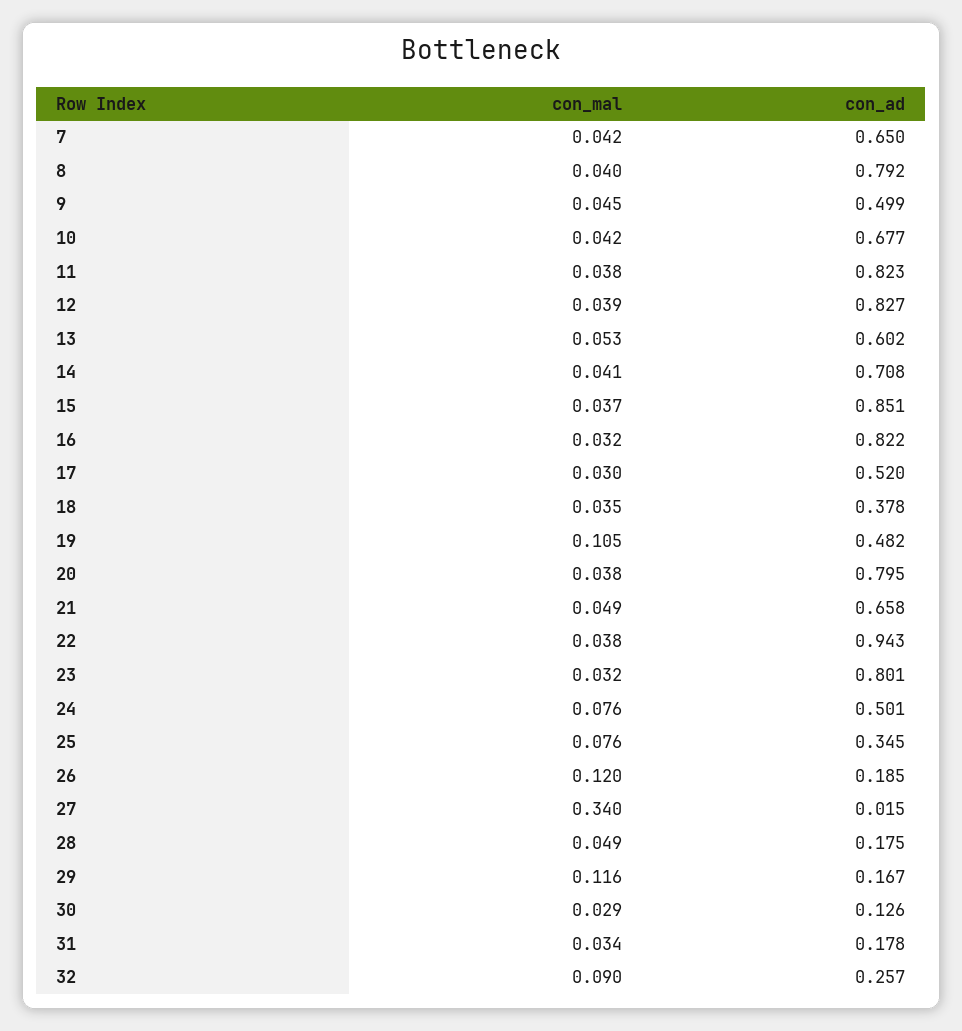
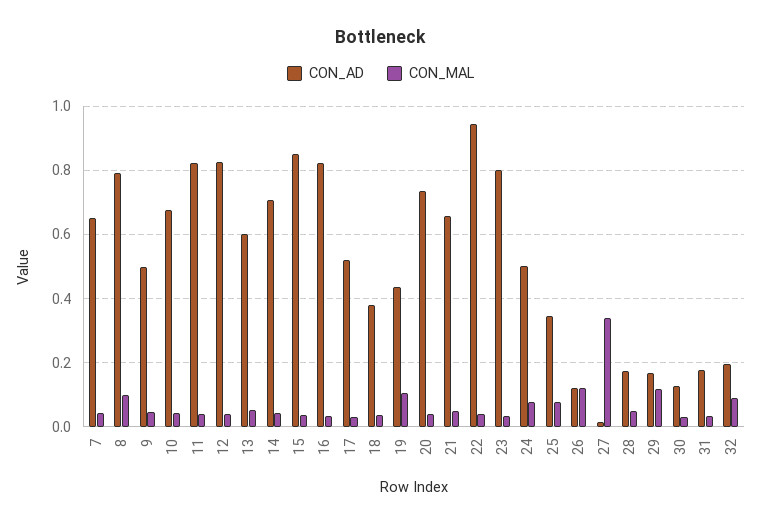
con_mal, 8: 0.04 -> 0.1
con_ad, 19: 0.482 -> 0.44
con_ad, 20: 0.795 -> 0.74
con_ad, 26: 0.185 -> 0.12
con_ad, 32: 0.257 -> 0.2

